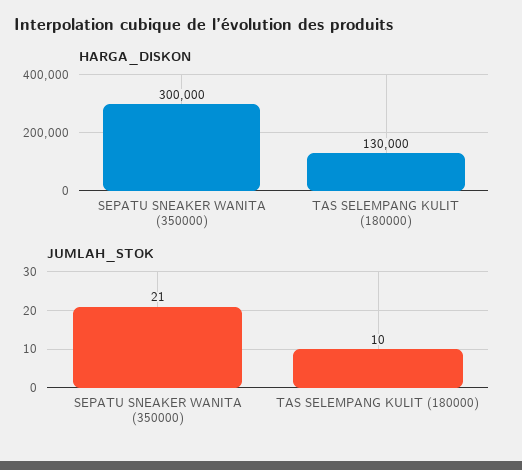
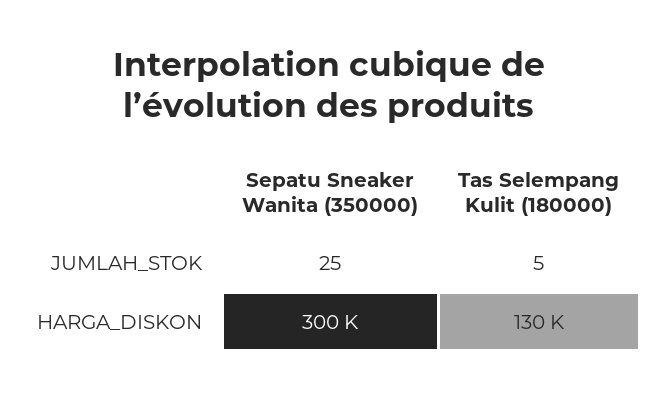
JUMLAH_STOK, SEPATU SNEAKER WANITA (350000): 21 -> 25
JUMLAH_STOK, TAS SELEMPANG KULIT (180000): 10 -> 5

